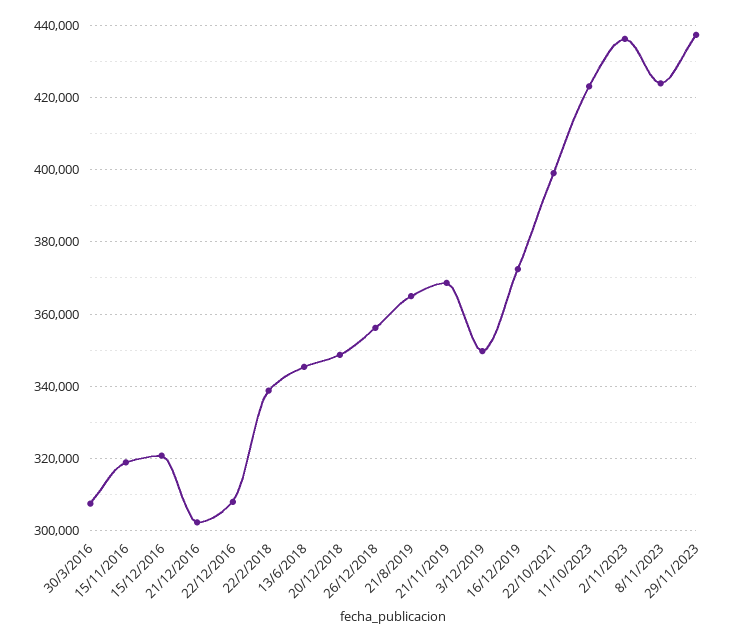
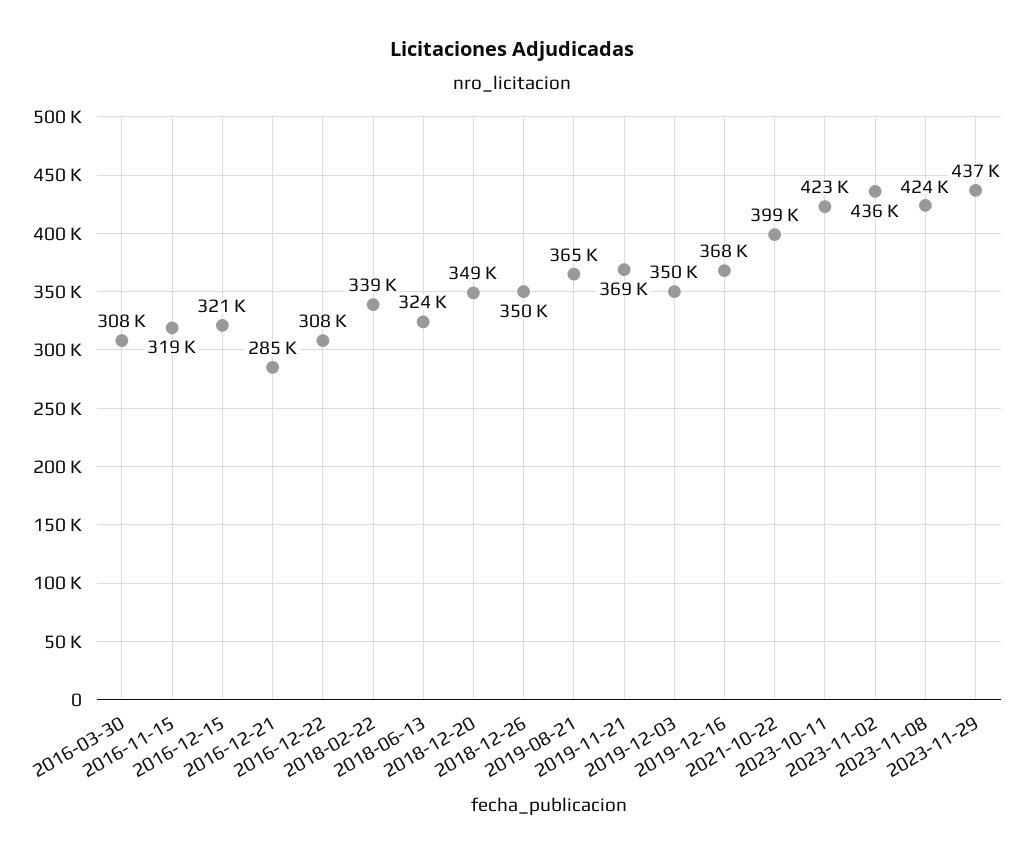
21/12/2016: 302000 -> 285000
13/6/2018: 346000 -> 324000
26/12/2018: 356000 -> 350000
16/12/2019: 372000 -> 368000

